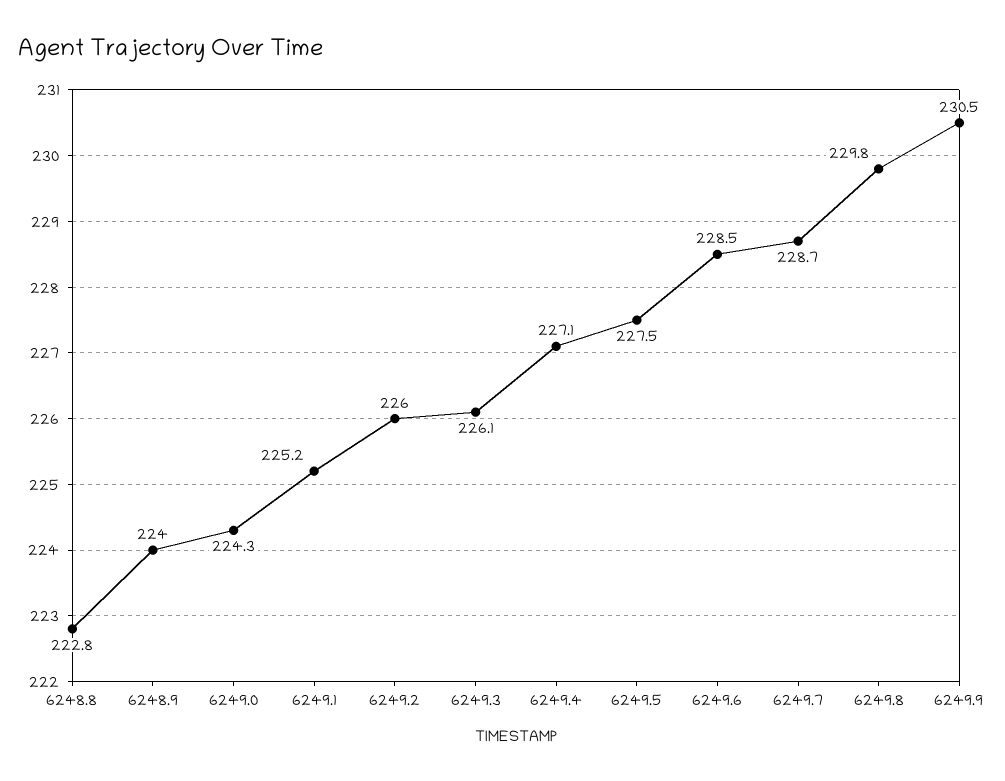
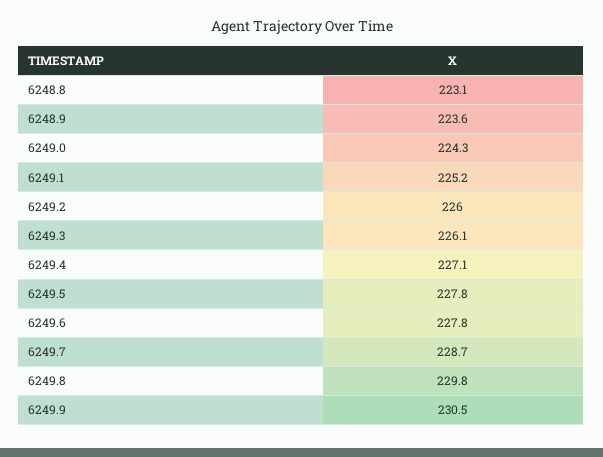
6248.8: 222.8 -> 223.1
6248.9: 224 -> 223.6
6249.5: 227.5 -> 227.8
6249.6: 228.5 -> 227.8

